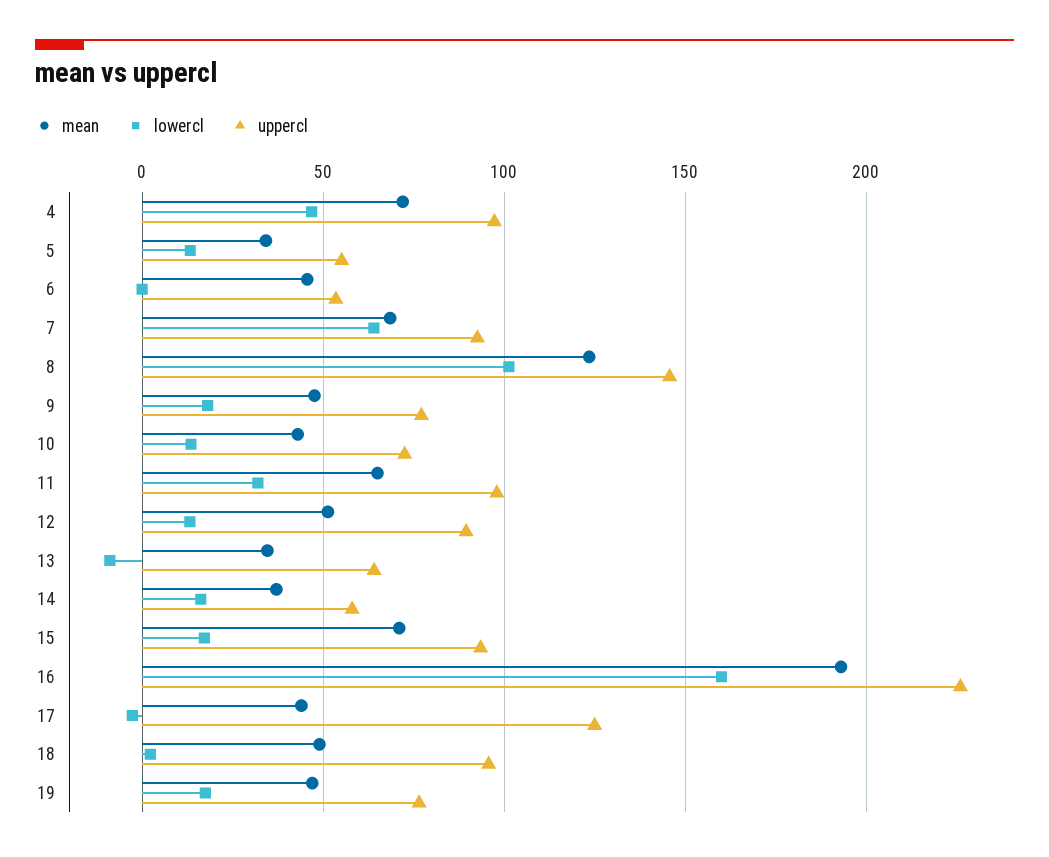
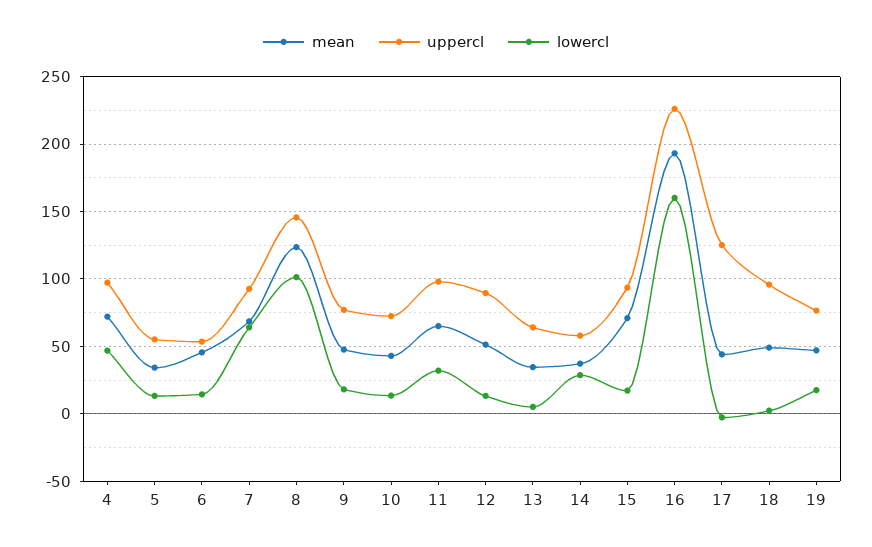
lowercl, 6: 0 -> 15
lowercl, 13: -10 -> 5
lowercl, 14: 15 -> 30

